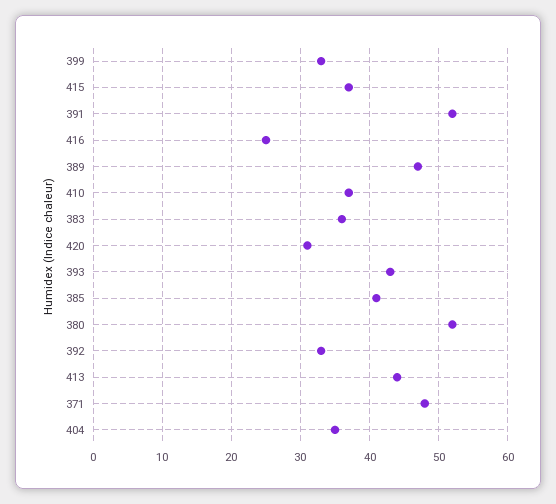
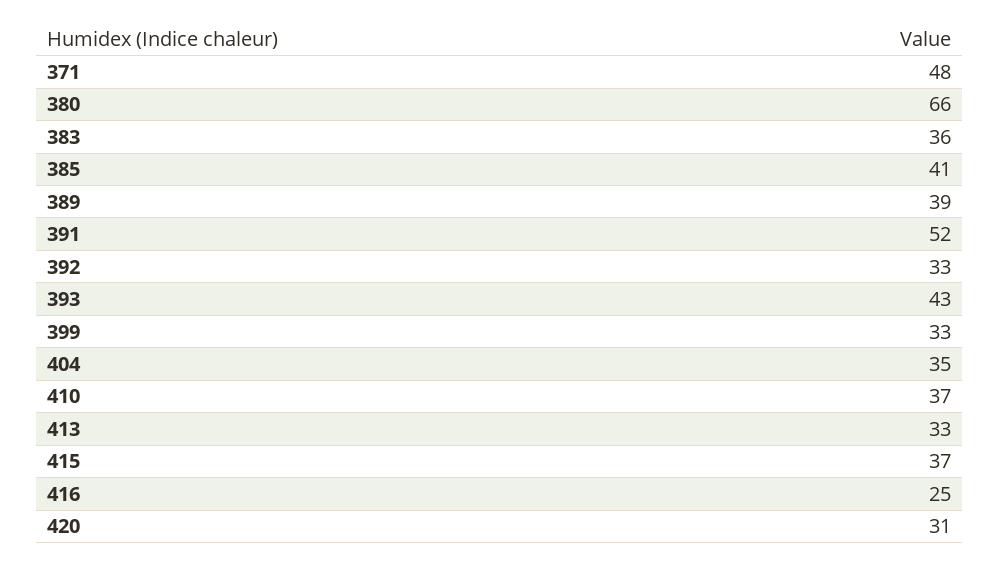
389: 47 -> 39
380: 52 -> 66
413: 44 -> 33

